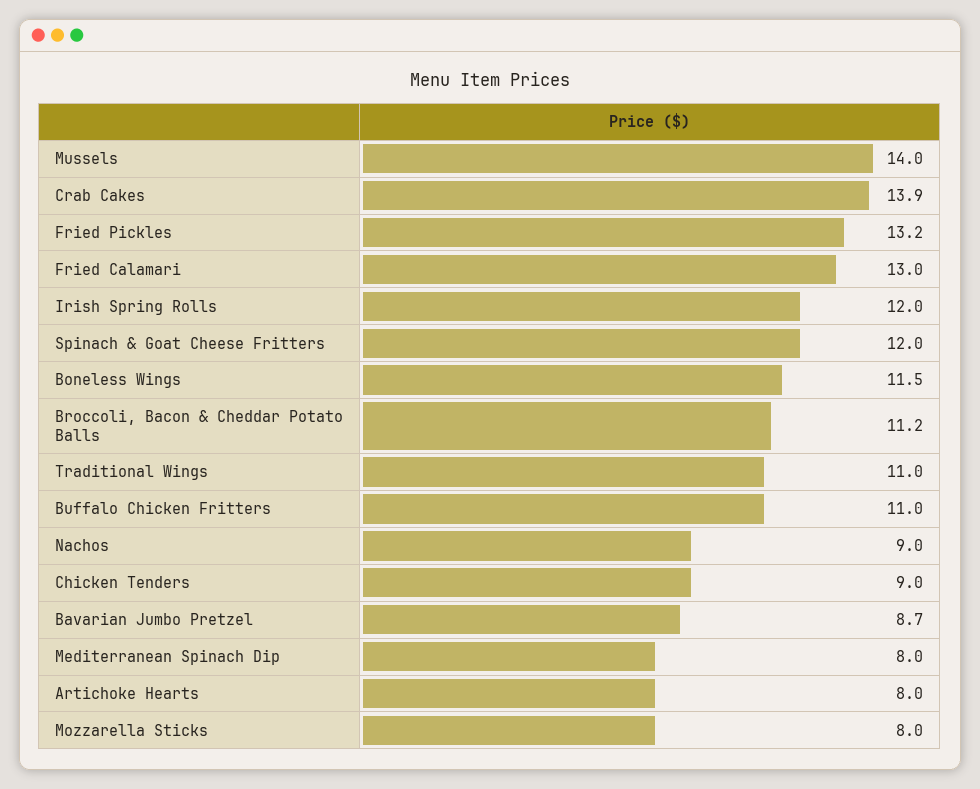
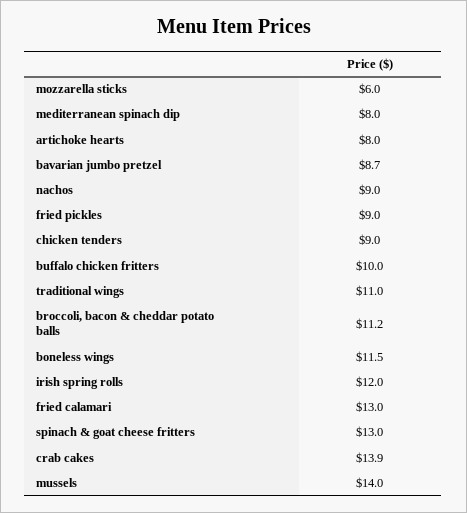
Fried Pickles: 13.2 -> 9
Spinach & Goat Cheese Fritters: 12 -> 13
Buffalo Chicken Fritters: 11 -> 10
Mozzarella Sticks: 8 -> 6

